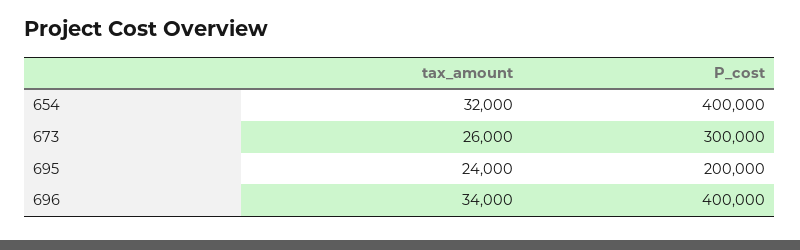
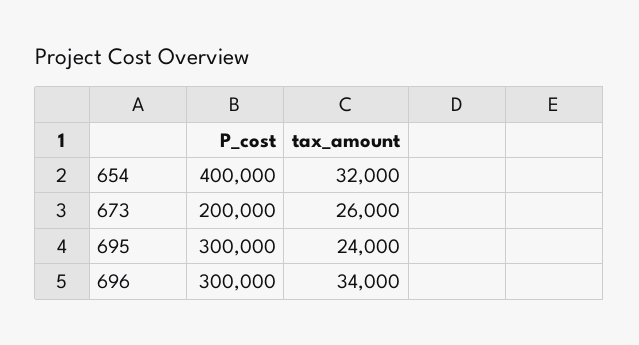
P_cost, 673: 300000 -> 200000
P_cost, 695: 200000 -> 300000
P_cost, 696: 400000 -> 300000

